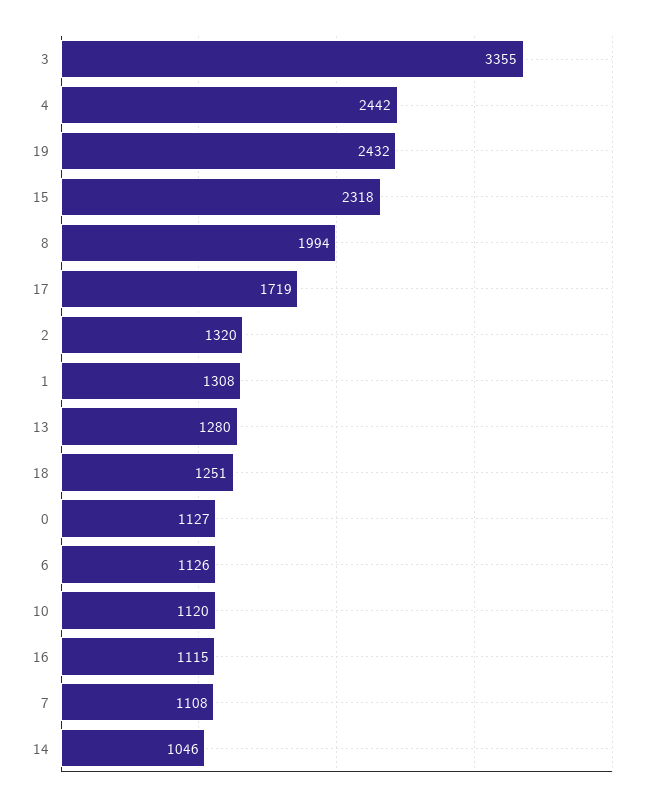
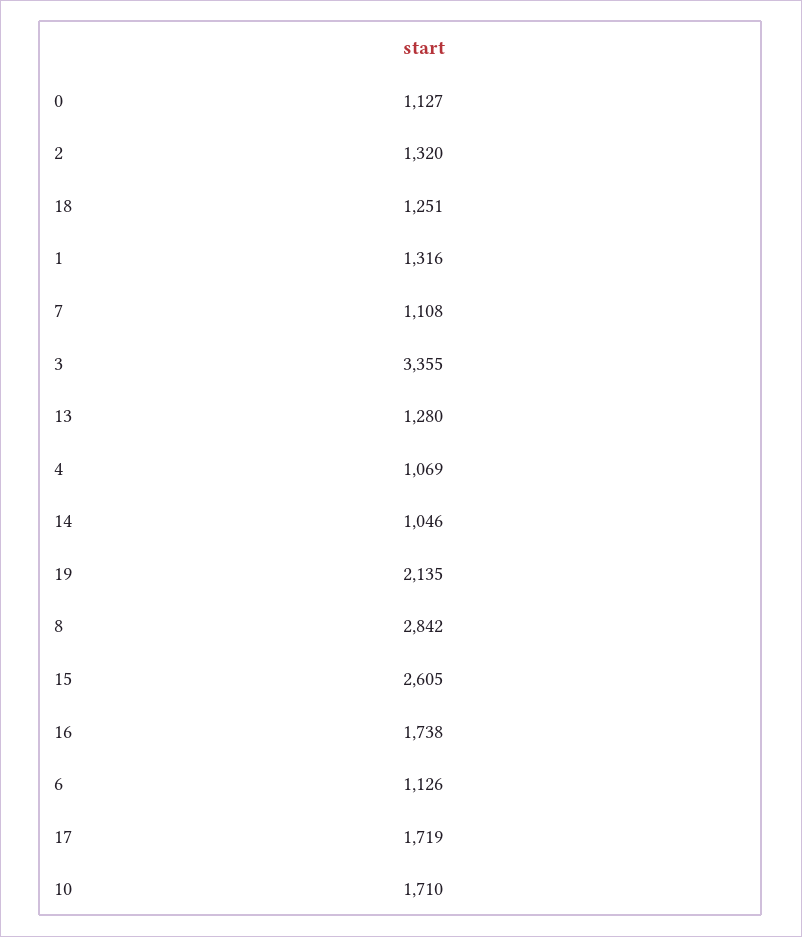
4: 2442 -> 1069
19: 2432 -> 2135
15: 2318 -> 2605
8: 1994 -> 2842
1: 1308 -> 1316
10: 1120 -> 1710
16: 1115 -> 1738

